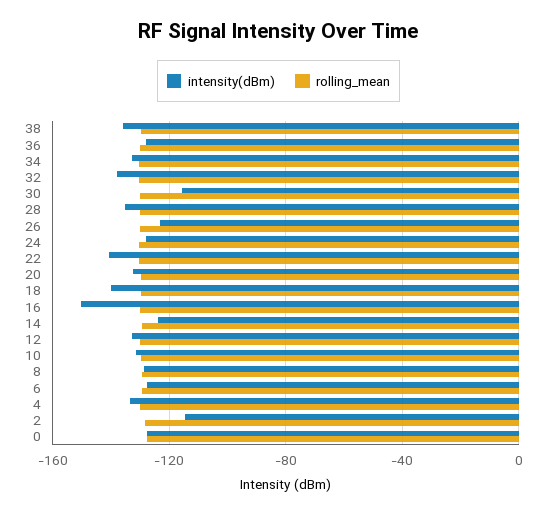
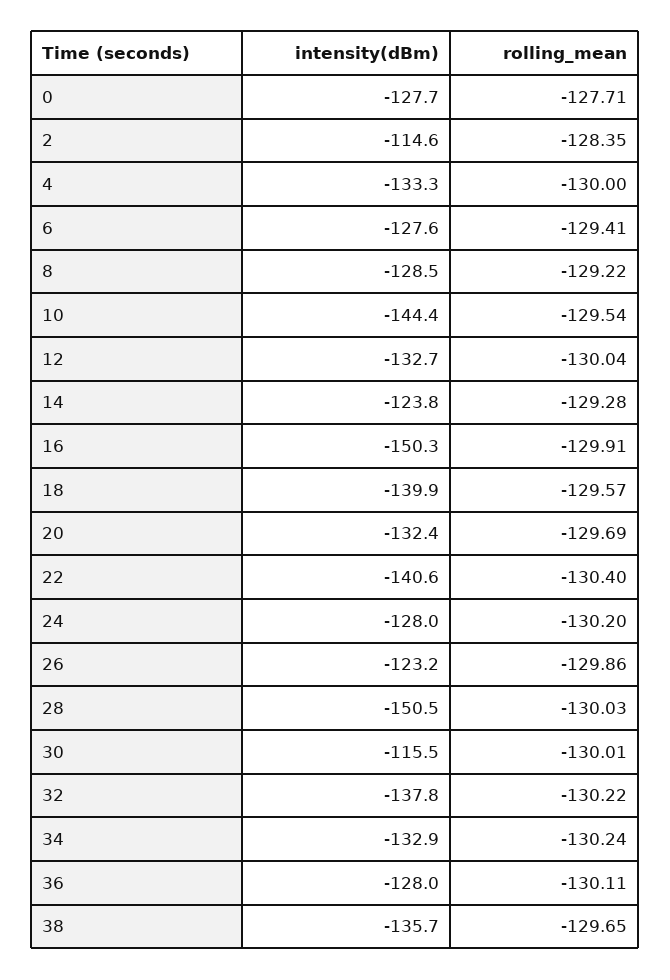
intensity(dBm), 28: -135 -> -150.5
intensity(dBm), 10: -130 -> -144.4

